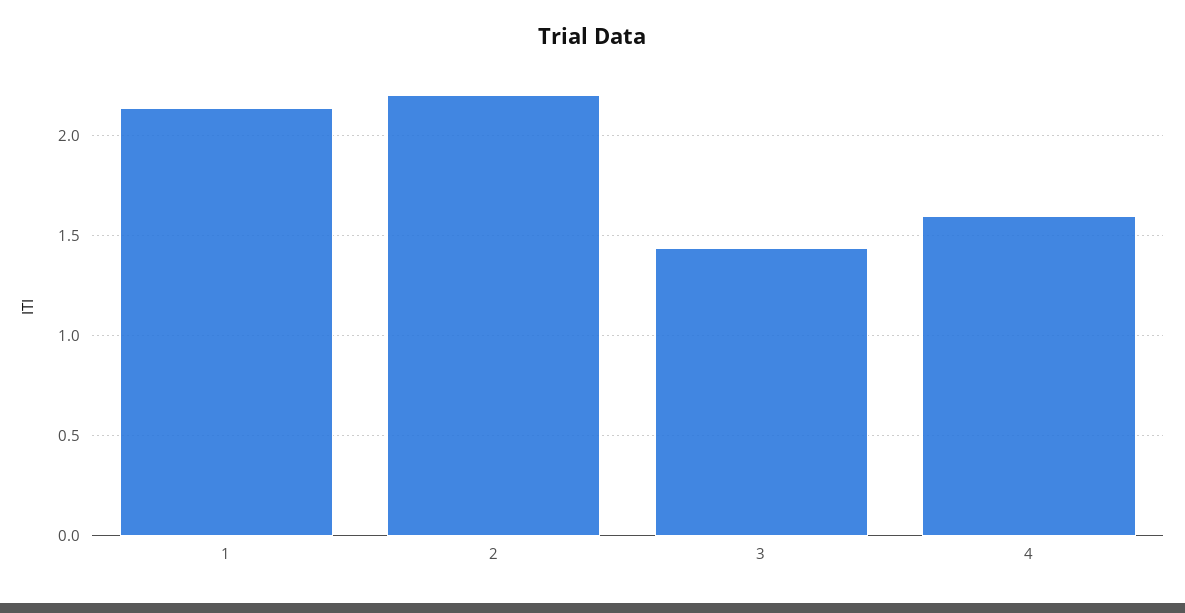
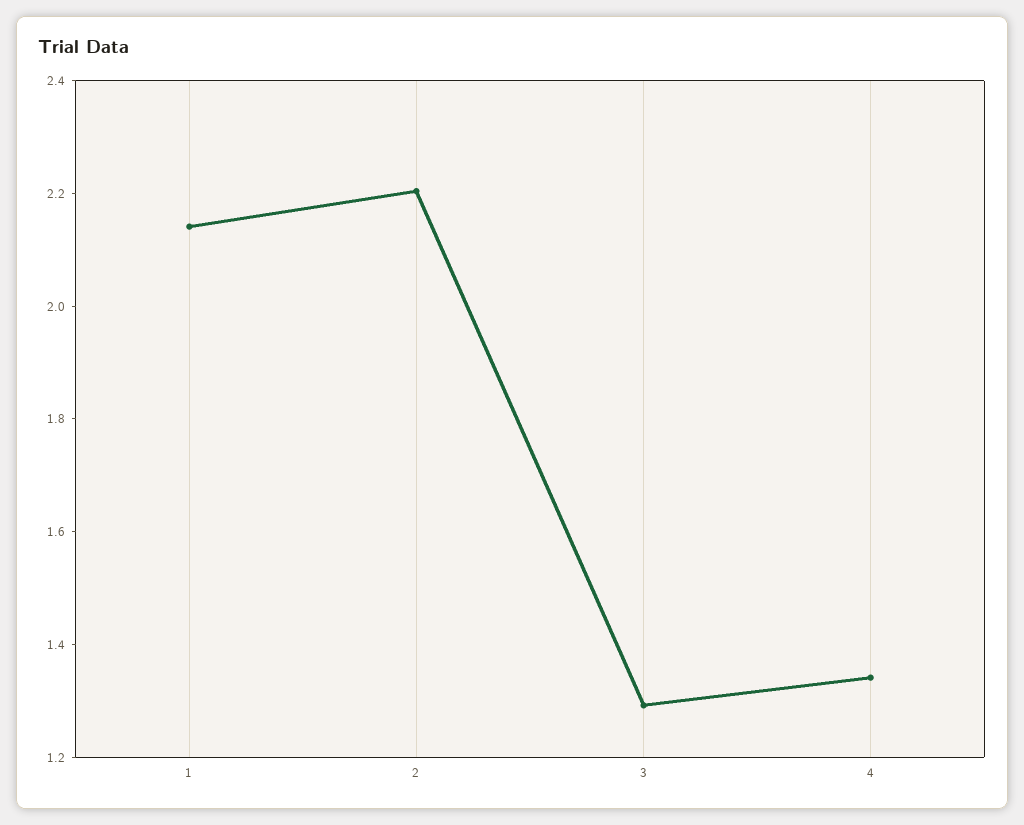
3: 1.45 -> 1.3
4: 1.6 -> 1.35

